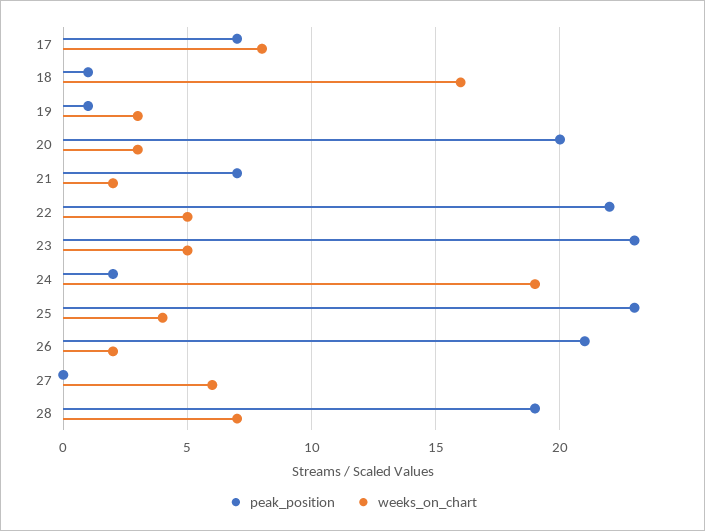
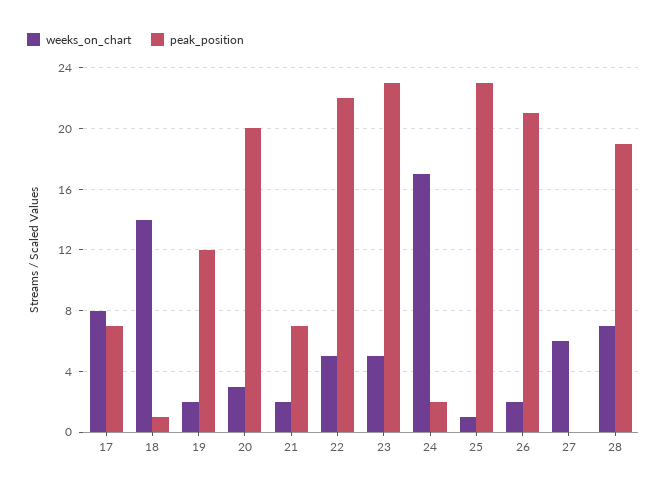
weeks_on_chart, 18: 16 -> 14
peak_position, 19: 1 -> 12
weeks_on_chart, 19: 3 -> 2
weeks_on_chart, 24: 19 -> 17
weeks_on_chart, 25: 4 -> 1

